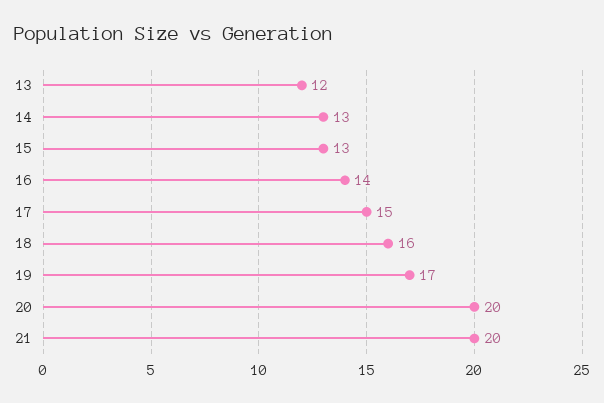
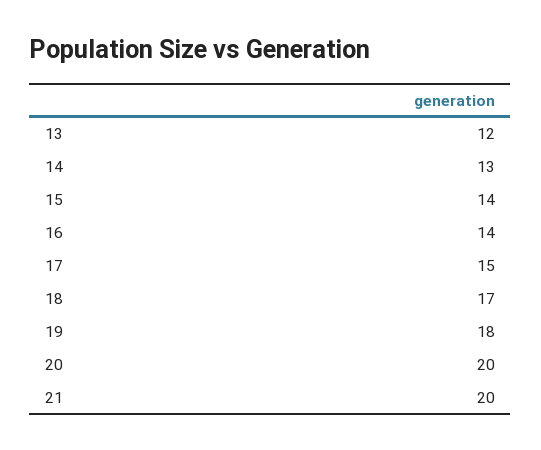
15: 13 -> 14
18: 16 -> 17
19: 17 -> 18

